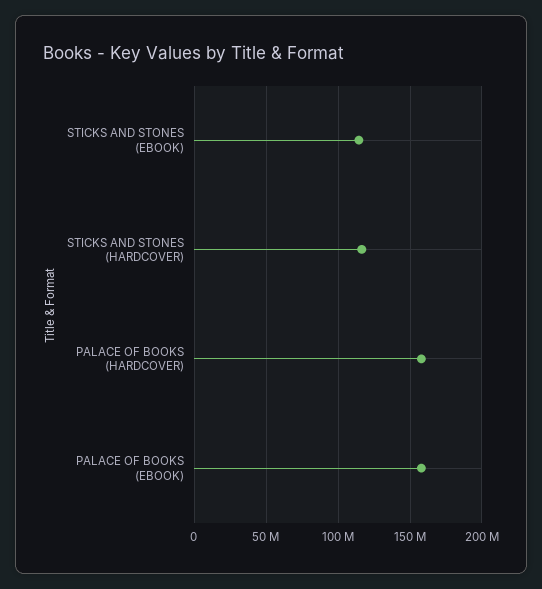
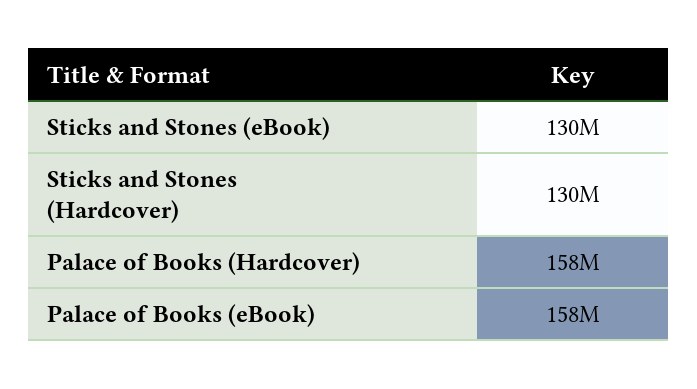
STICKS AND STONES (EBOOK): 115000000 -> 130000000
STICKS AND STONES (HARDCOVER): 115000000 -> 130000000

